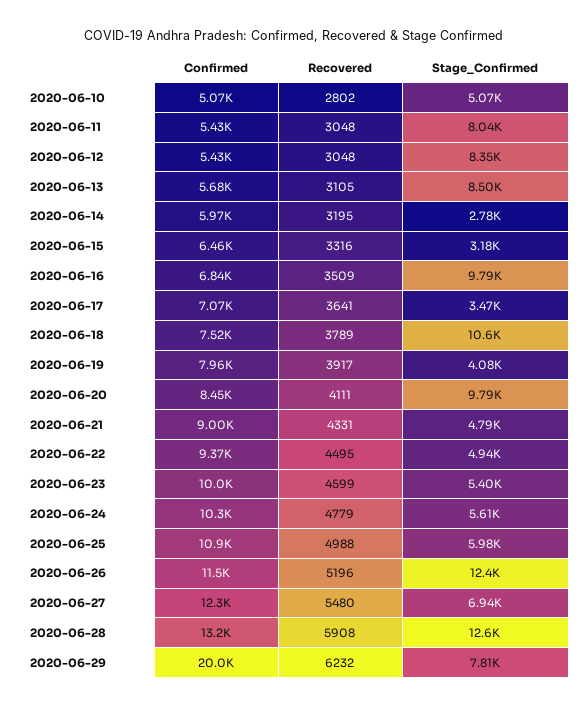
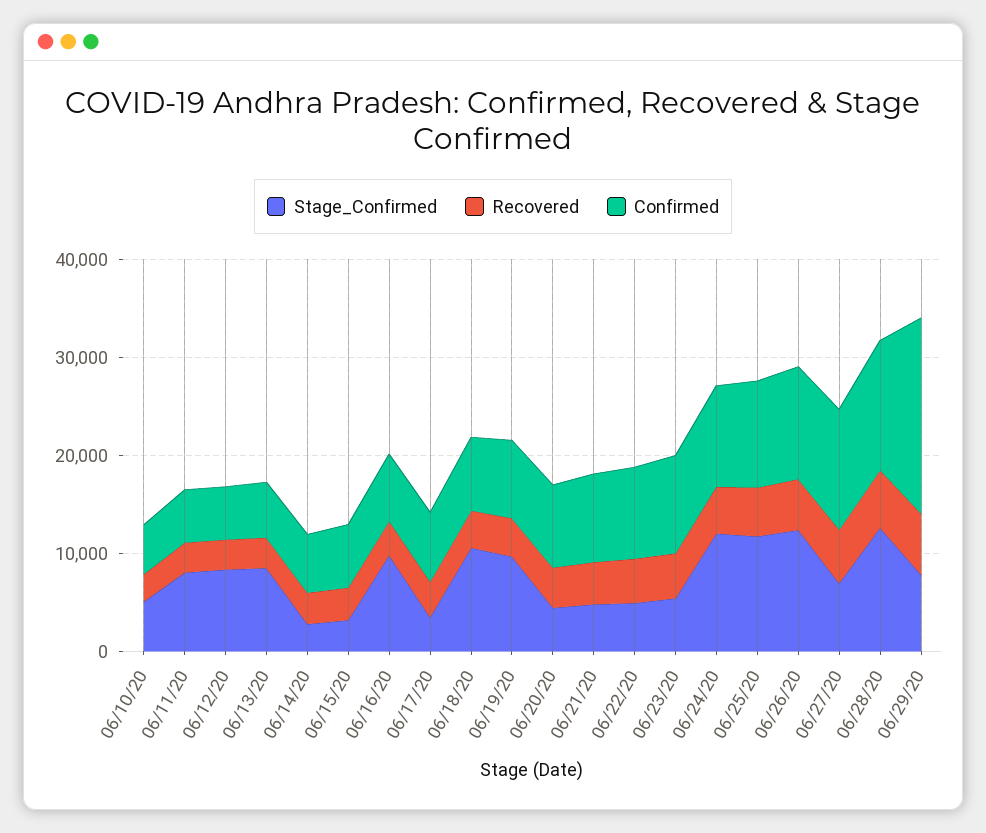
Stage_Confirmed, 2020-06-19: 4080 -> 10000
Stage_Confirmed, 2020-06-20: 9790 -> 4000
Stage_Confirmed, 2020-06-24: 5610 -> 12000
Stage_Confirmed, 2020-06-25: 5980 -> 12000

